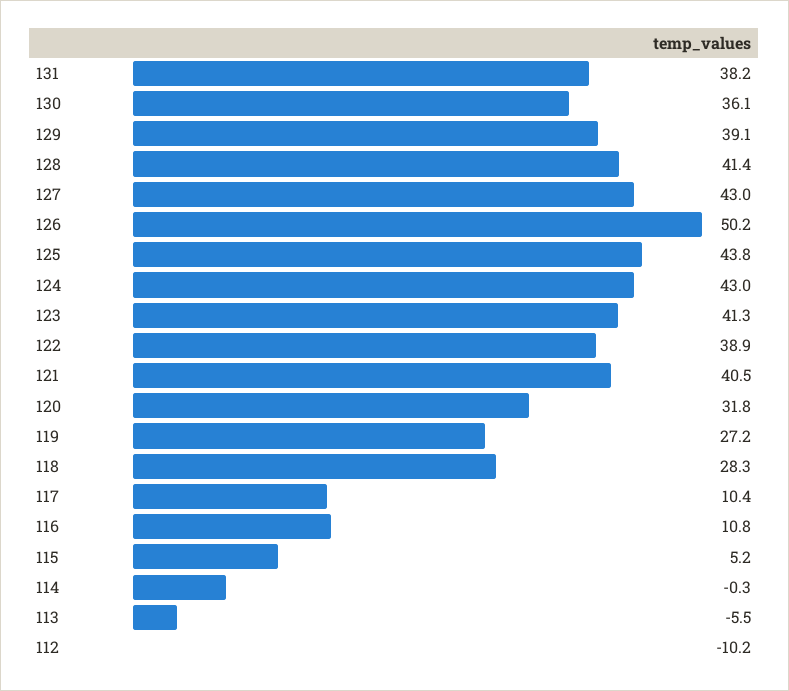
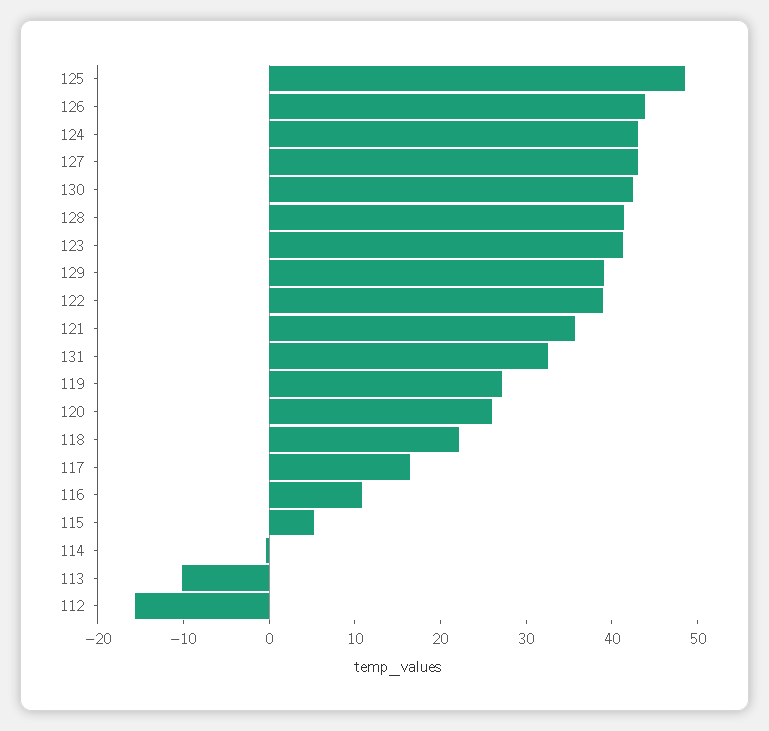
131: 38.2 -> 32
130: 36.1 -> 42
126: 50.2 -> 44
125: 43.8 -> 48
121: 40.5 -> 36
120: 31.8 -> 26
118: 28.3 -> 22
117: 10.4 -> 16
113: -5.5 -> -10
112: -10.2 -> -16

